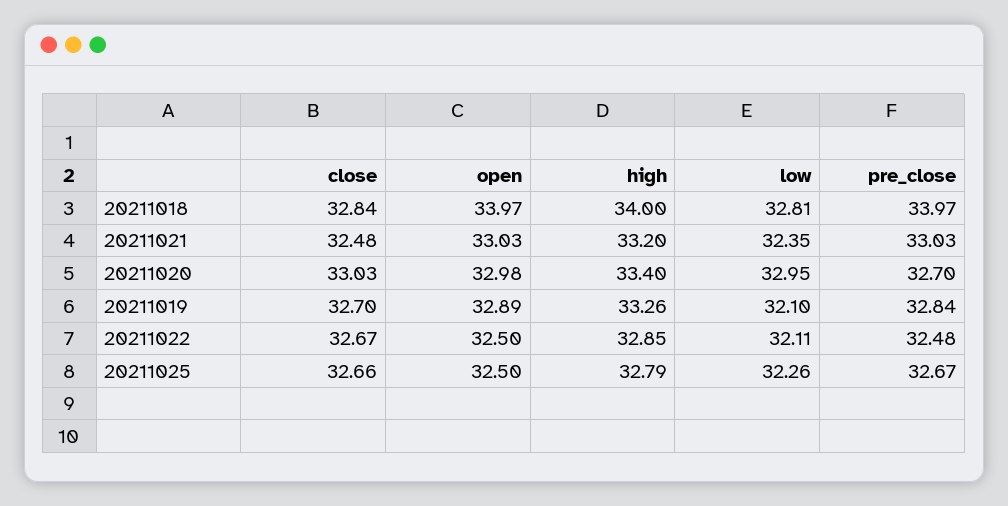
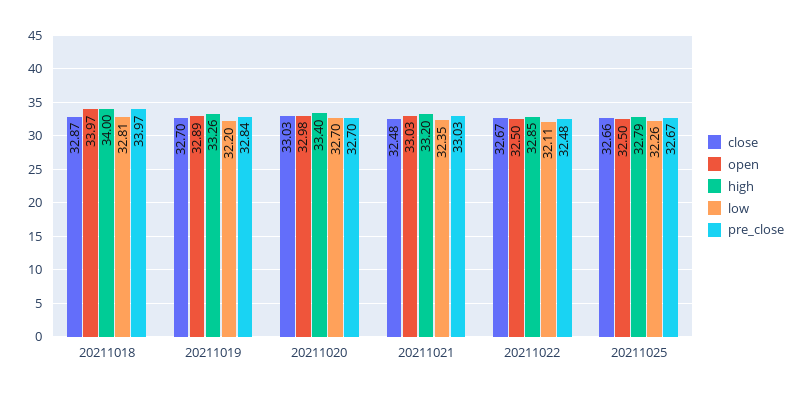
close, 20211018: 32.84 -> 32.87
low, 20211020: 32.95 -> 32.7
low, 20211019: 32.1 -> 32.2

